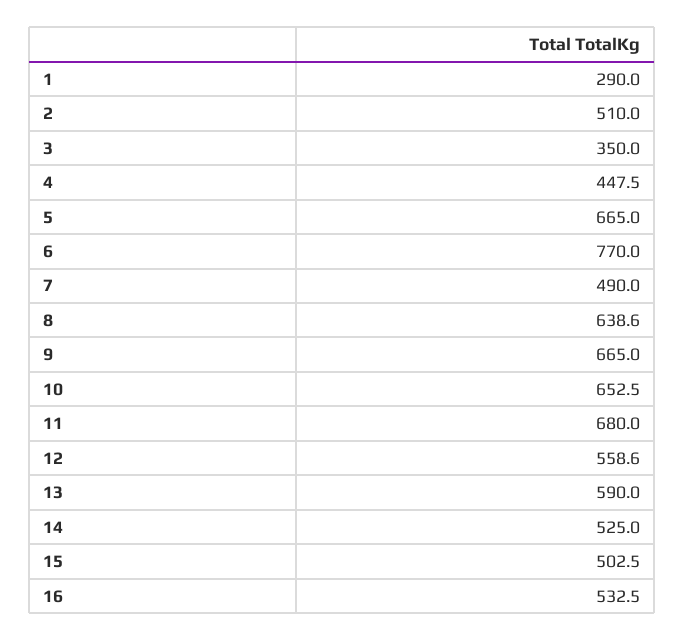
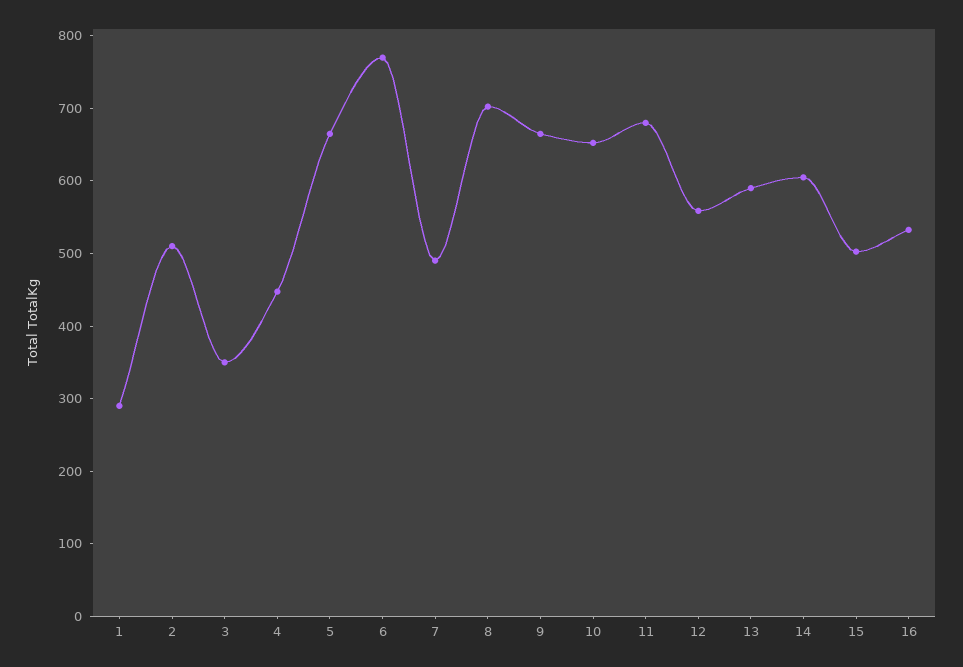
8: 638.6 -> 700
14: 525 -> 600

